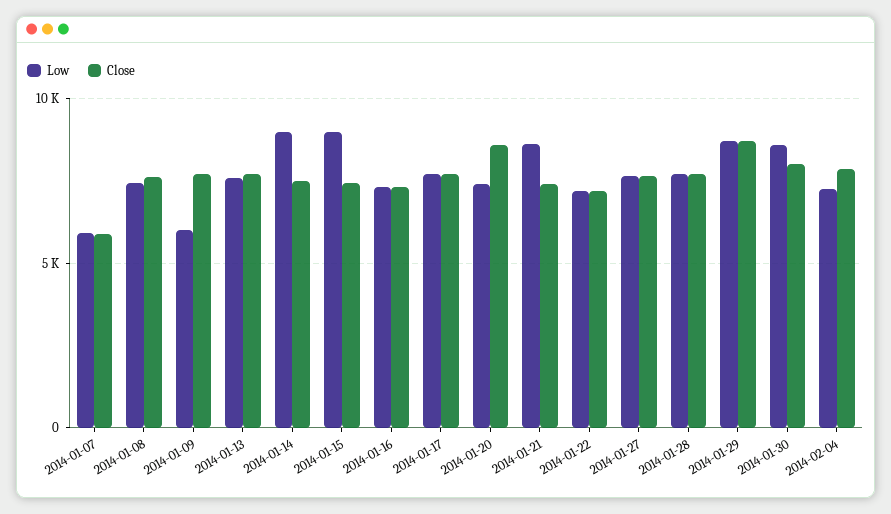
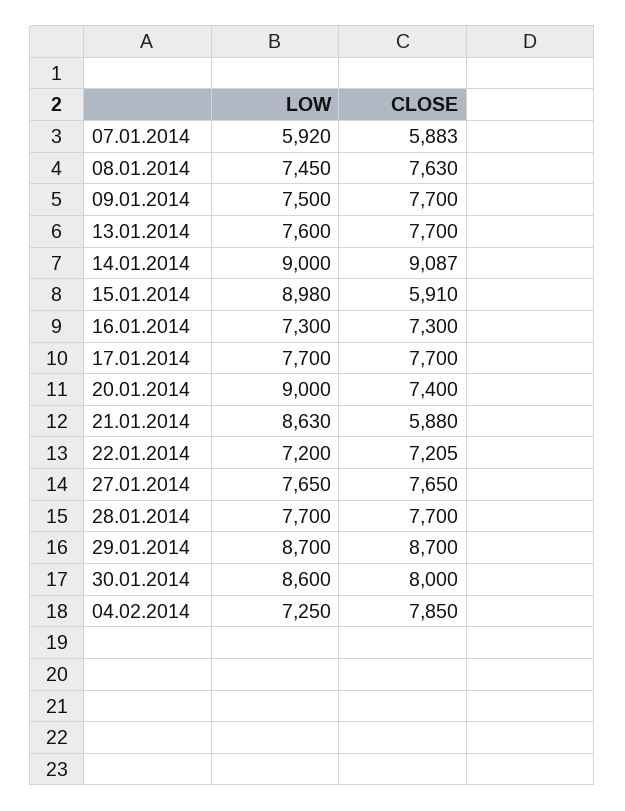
Low, 2014-01-09: 6000 -> 7500
Close, 2014-01-14: 7500 -> 9087
Close, 2014-01-15: 7500 -> 5910
Low, 2014-01-20: 7500 -> 9000
Close, 2014-01-20: 8500 -> 7400
Close, 2014-01-21: 7500 -> 5880

